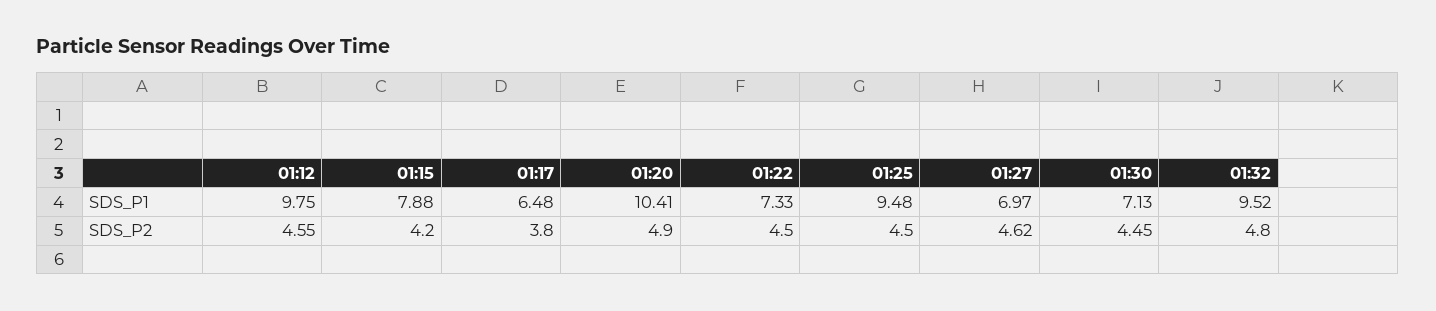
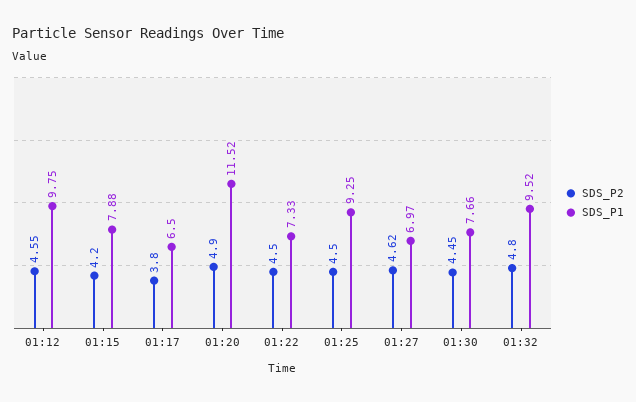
SDS_P1, 01:17: 6.48 -> 6.5
SDS_P1, 01:20: 10.41 -> 11.52
SDS_P1, 01:25: 9.48 -> 9.25
SDS_P1, 01:30: 7.13 -> 7.66

